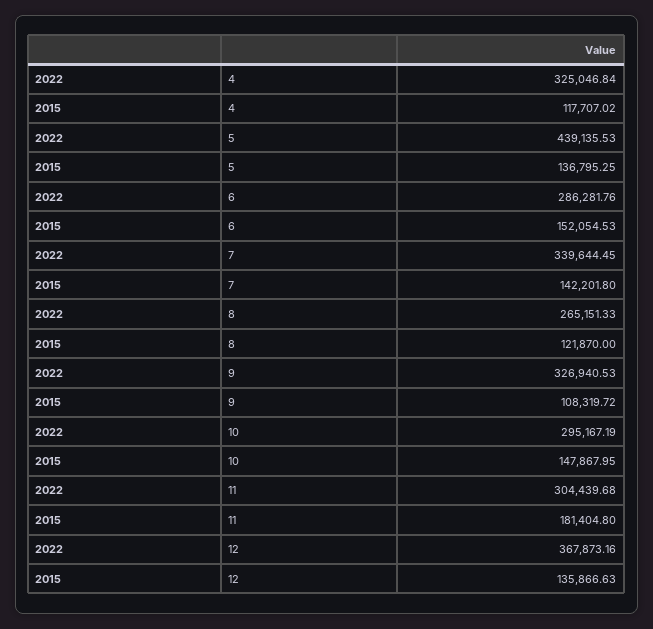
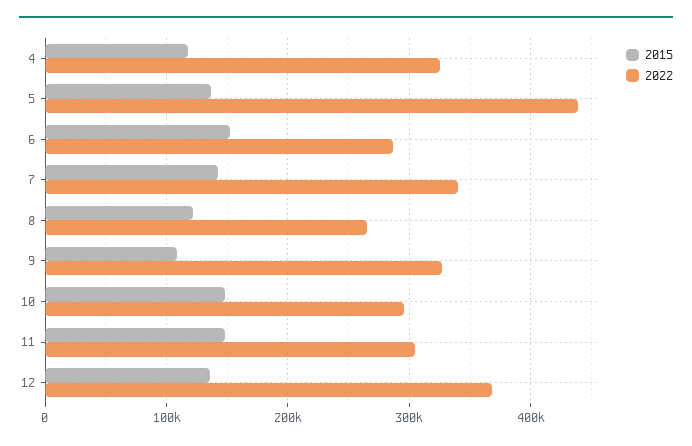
2015, 11: 181404.8 -> 150000

